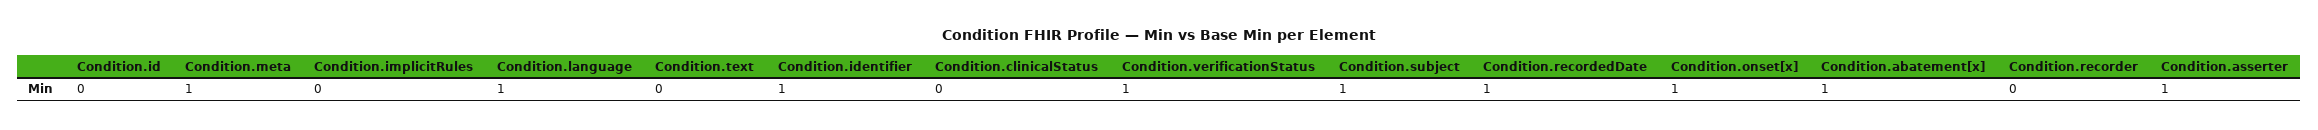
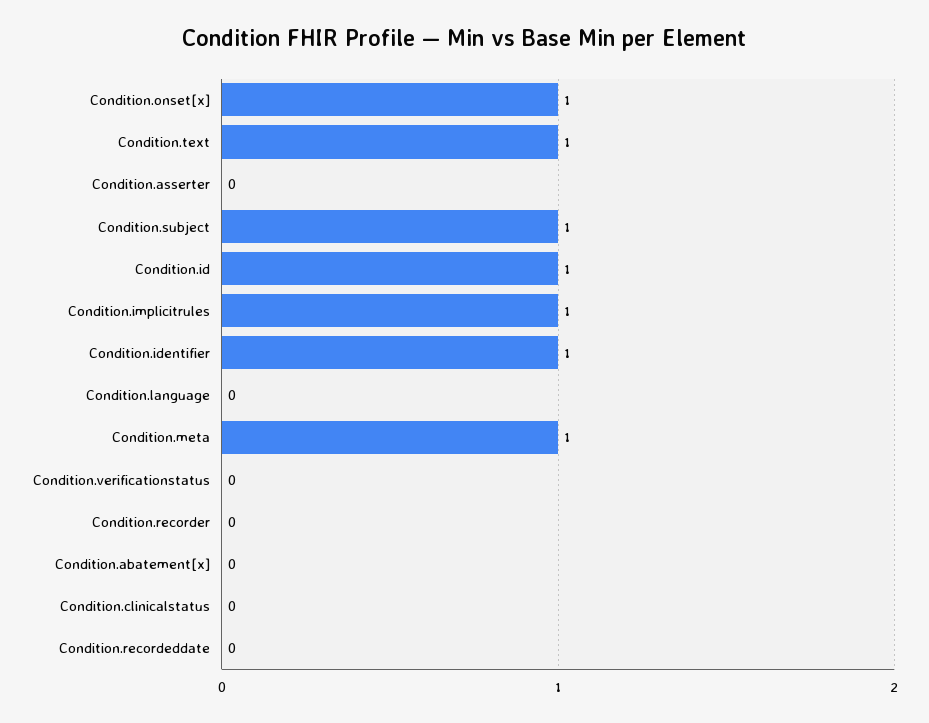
Condition.id: 0 -> 1
Condition.implicitRules: 0 -> 1
Condition.language: 1 -> 0
Condition.text: 0 -> 1
Condition.verificationStatus: 1 -> 0
Condition.recordedDate: 1 -> 0
Condition.abatement[x]: 1 -> 0
Condition.asserter: 1 -> 0

